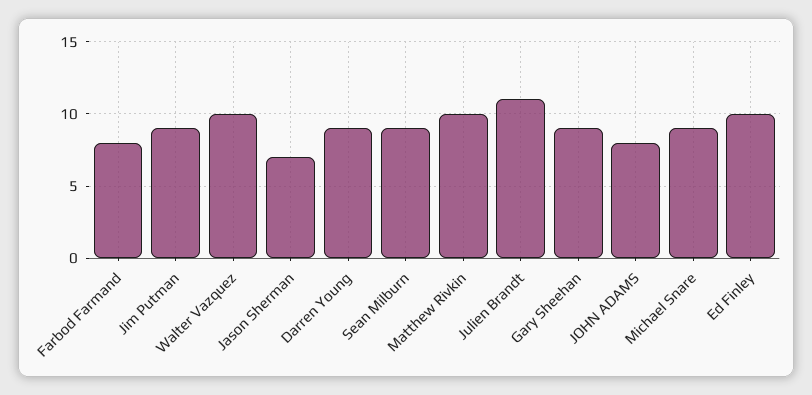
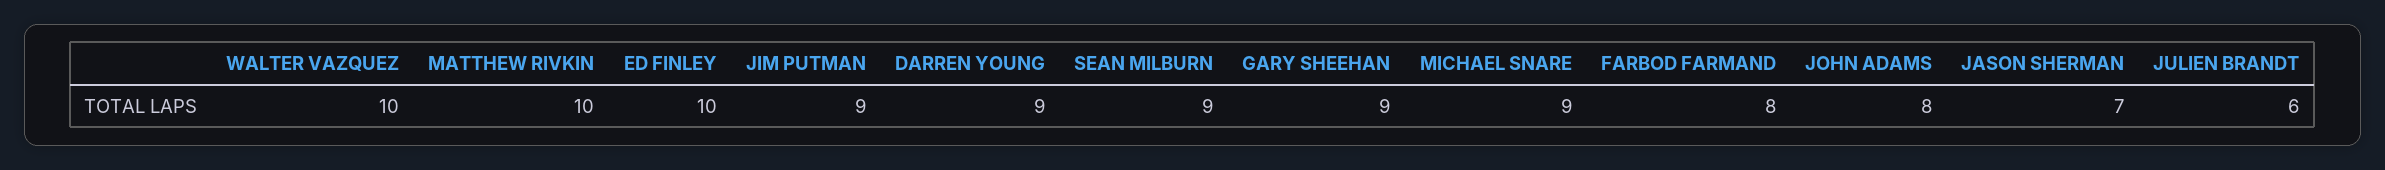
Julien Brandt: 11 -> 6

